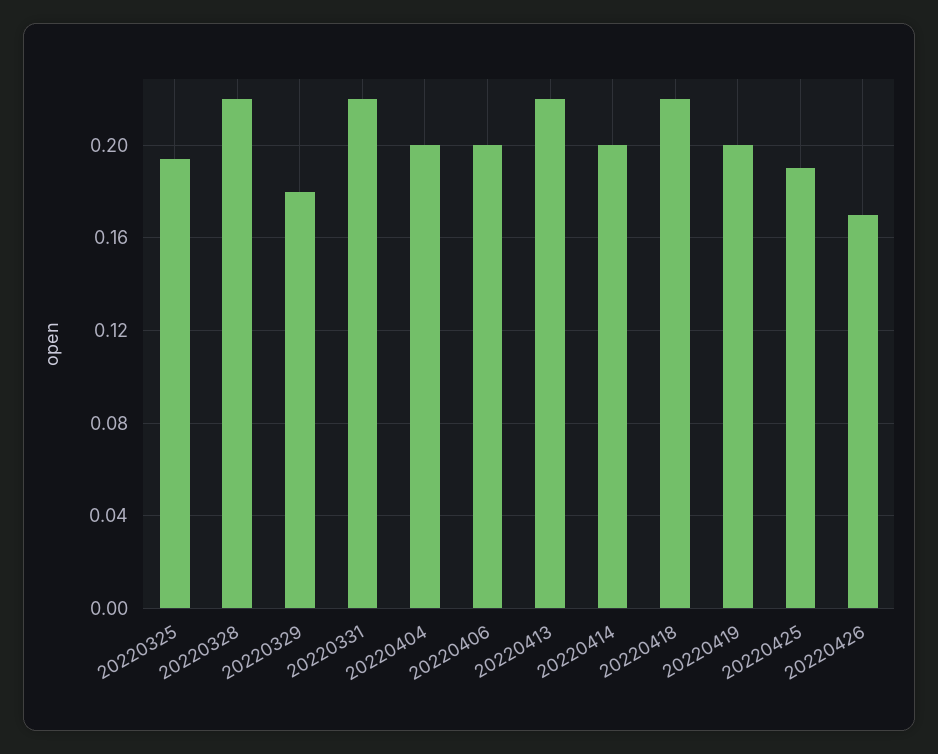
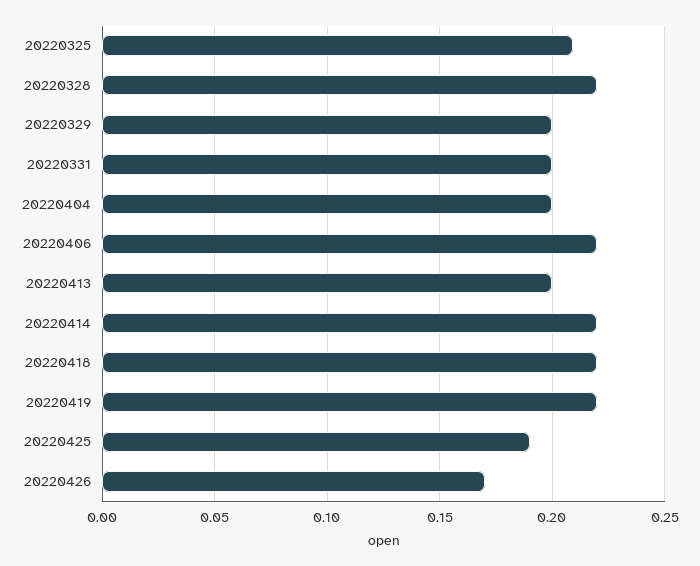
20220325: 0.195 -> 0.21
20220329: 0.18 -> 0.2
20220331: 0.22 -> 0.2
20220406: 0.2 -> 0.22
20220413: 0.22 -> 0.2
20220414: 0.2 -> 0.22
20220419: 0.2 -> 0.22

